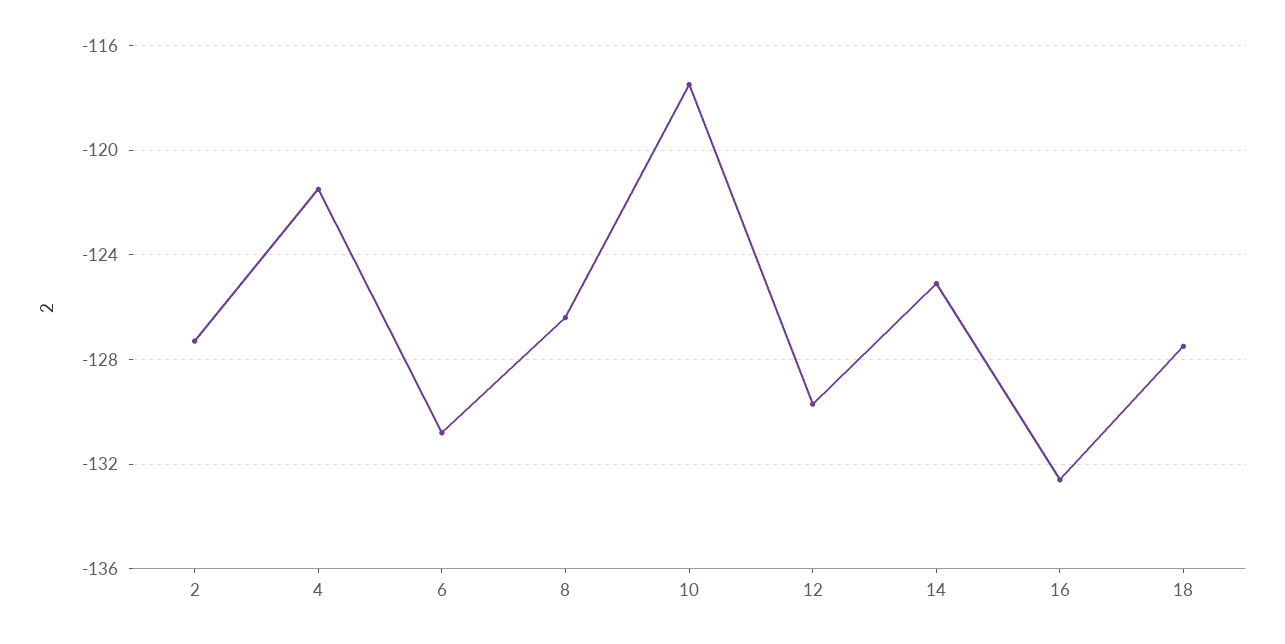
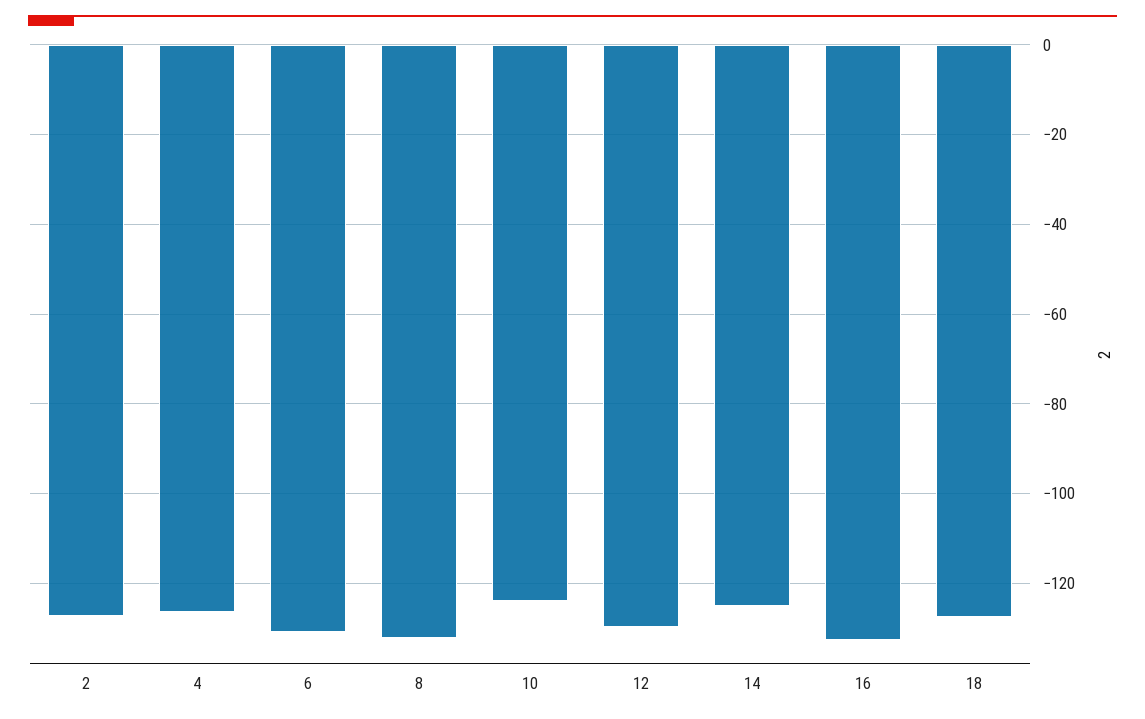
4: -121.5 -> -126
8: -126.5 -> -132
10: -117.5 -> -124

